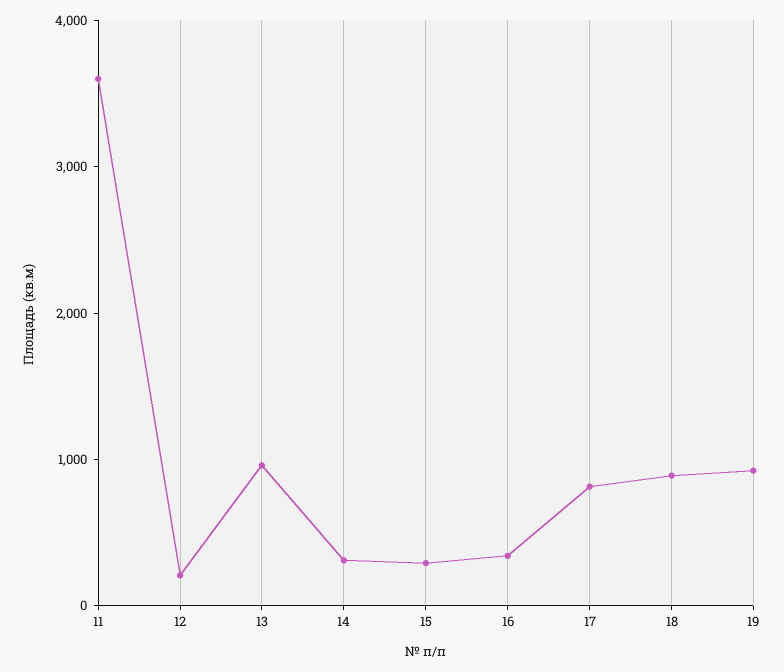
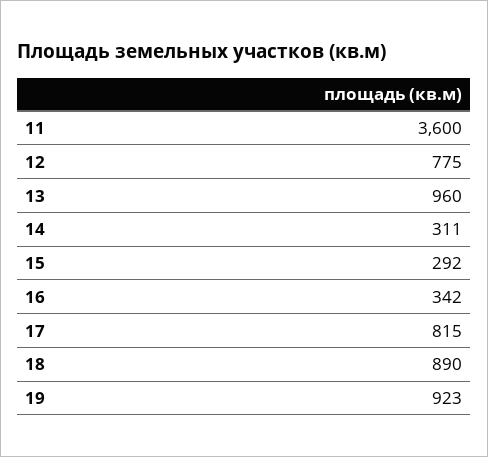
12: 200 -> 775

